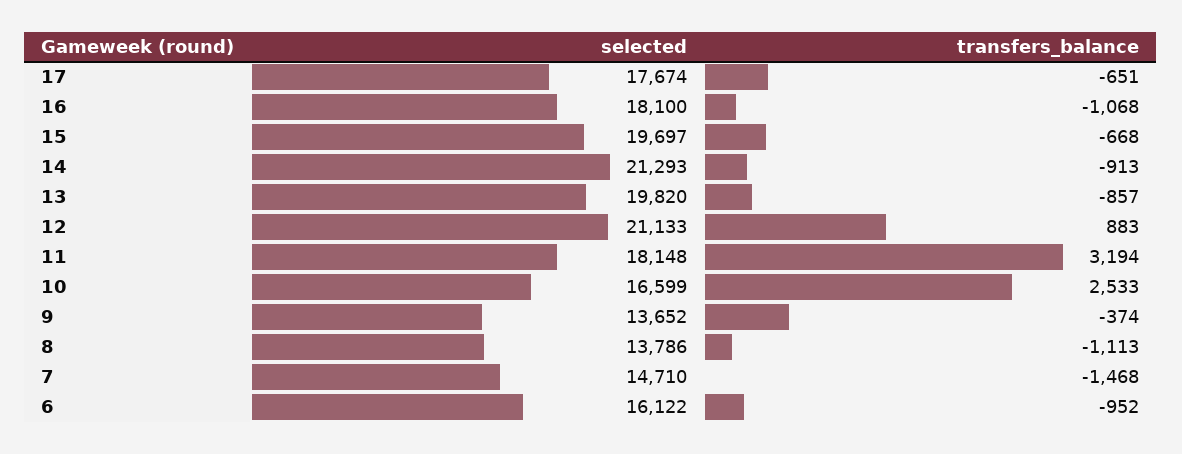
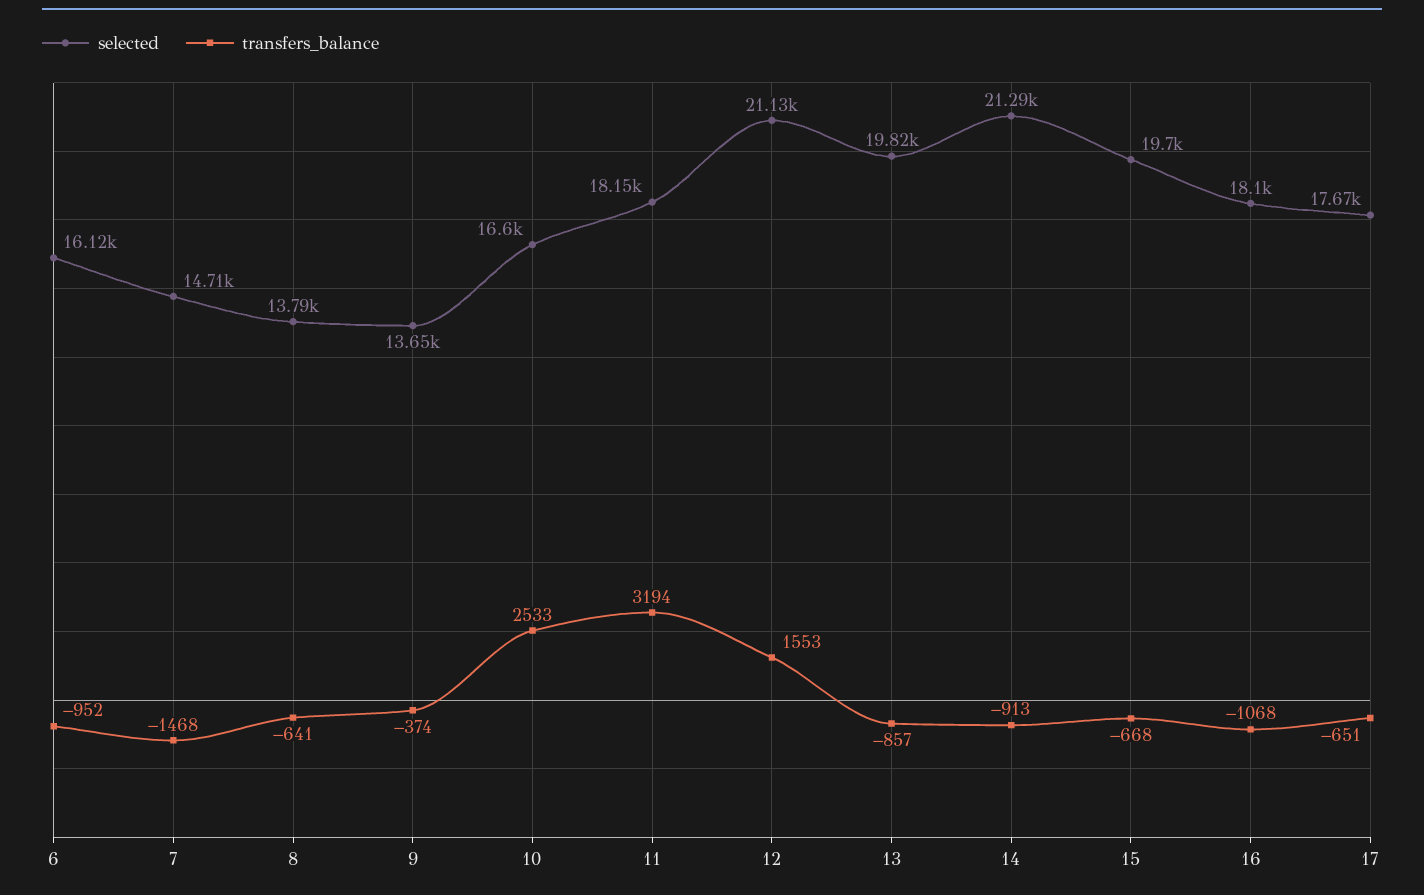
transfers_balance, 12: 883 -> 1553
transfers_balance, 8: -1113 -> -641

